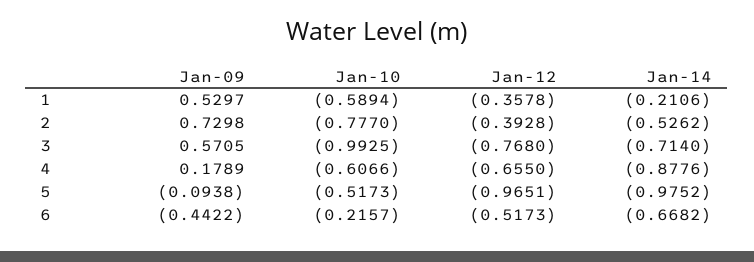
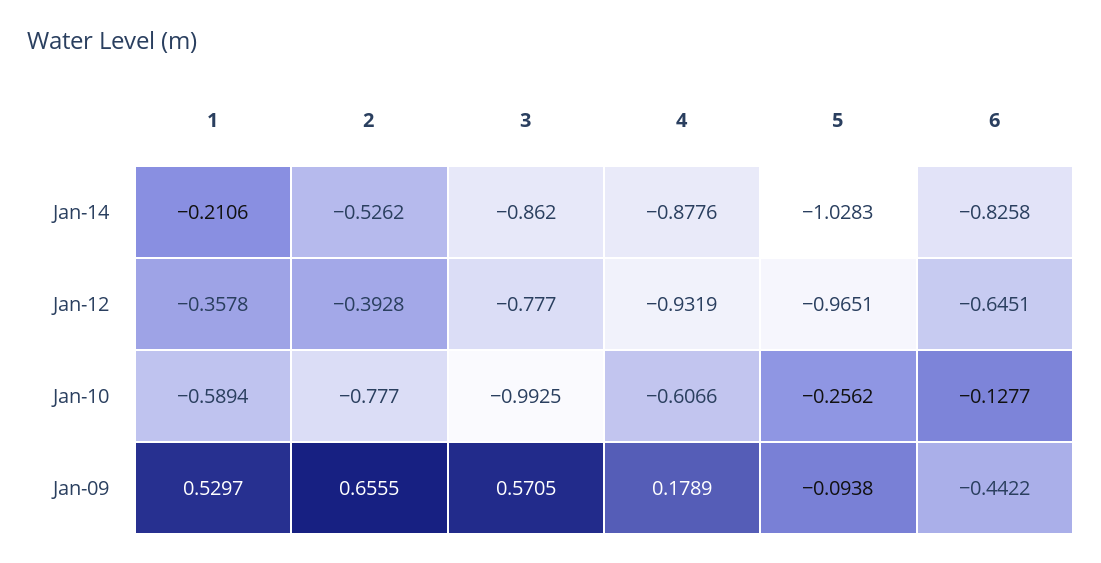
Jan-09, 2: 0.7298 -> 0.6555
Jan-12, 3: -0.768 -> -0.777
Jan-14, 3: -0.714 -> -0.862
Jan-12, 4: -0.655 -> -0.9319
Jan-10, 5: -0.5173 -> -0.2562
Jan-14, 5: -0.9752 -> -1.0283
Jan-10, 6: -0.2157 -> -0.1277
Jan-12, 6: -0.5173 -> -0.6451
Jan-14, 6: -0.6682 -> -0.8258

